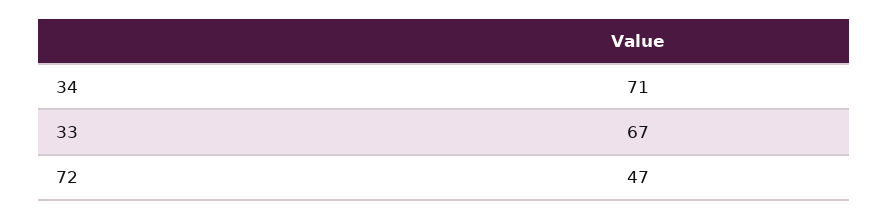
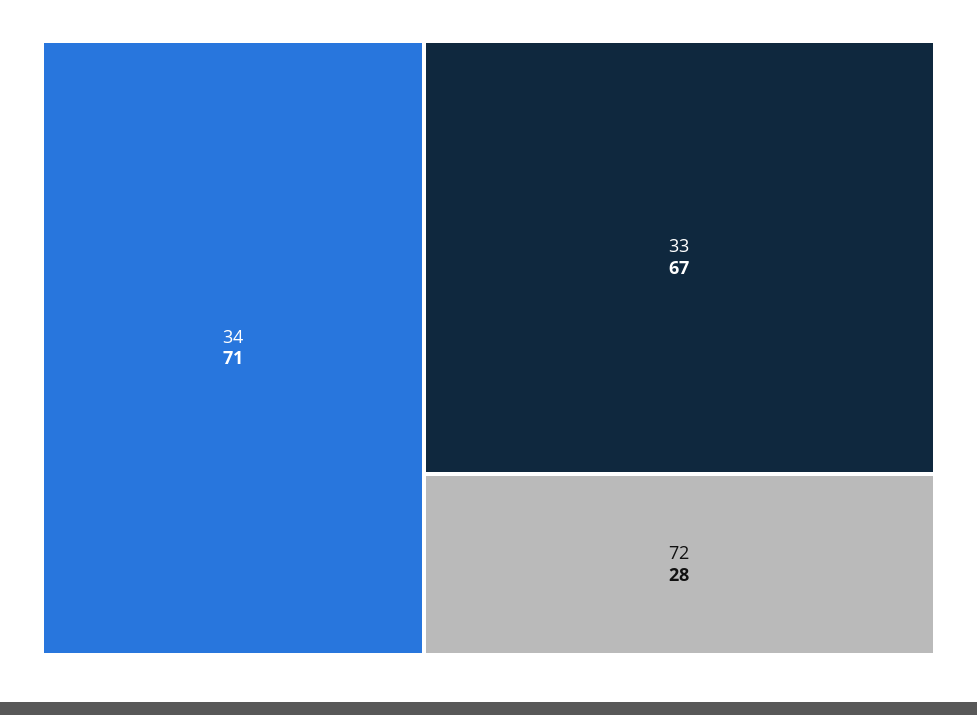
72: 47 -> 28

